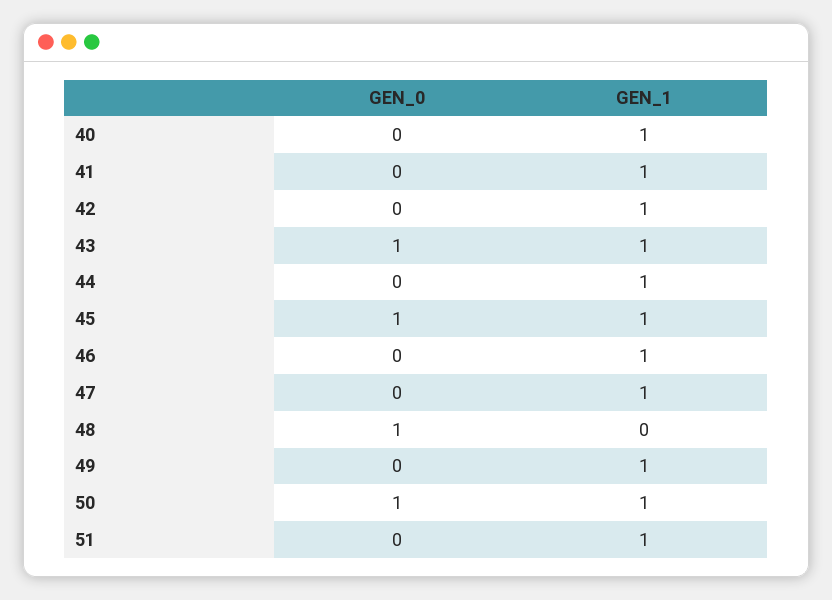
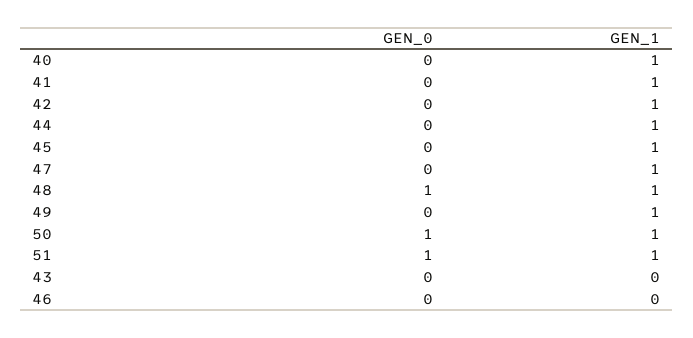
GEN_0, 43: 1 -> 0
GEN_1, 43: 1 -> 0
GEN_0, 45: 1 -> 0
GEN_1, 46: 1 -> 0
GEN_1, 48: 0 -> 1
GEN_0, 51: 0 -> 1

